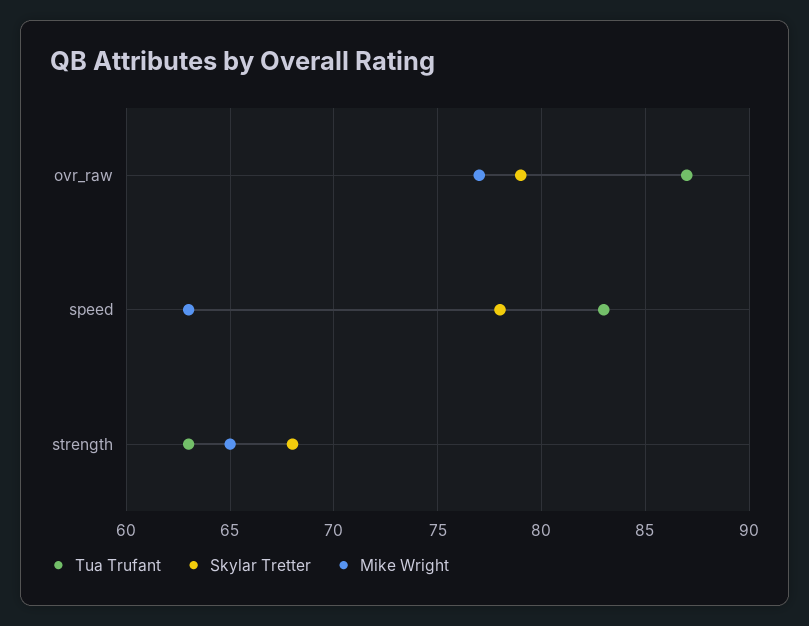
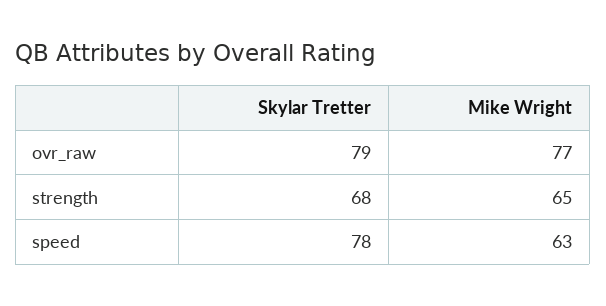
Tua Trufant, ovr_raw: 87 -> none
Tua Trufant, speed: 83 -> none
Tua Trufant, strength: 63 -> none

